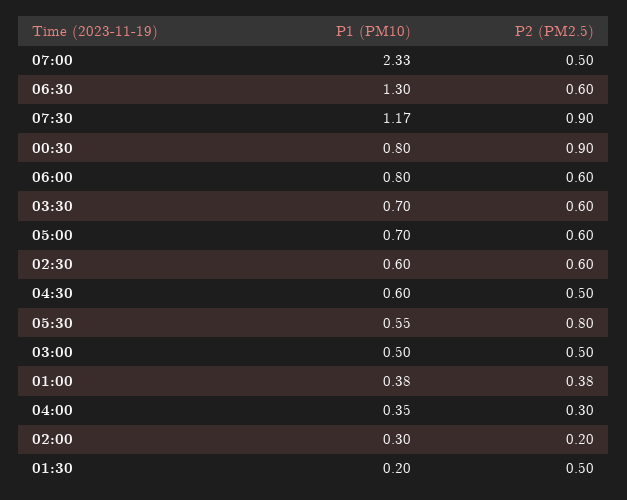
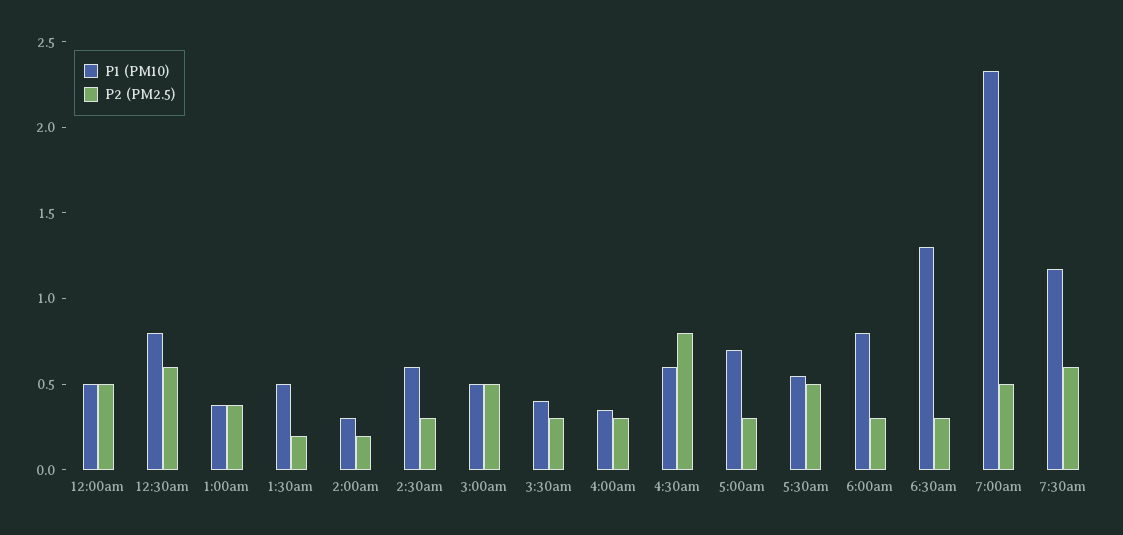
P2 (PM2.5), 06:30: 0.6 -> 0.3
P2 (PM2.5), 07:30: 0.9 -> 0.6
P2 (PM2.5), 00:30: 0.9 -> 0.6
P2 (PM2.5), 06:00: 0.6 -> 0.3
P1 (PM10), 03:30: 0.7 -> 0.4
P2 (PM2.5), 03:30: 0.6 -> 0.3
P2 (PM2.5), 05:00: 0.6 -> 0.3
P2 (PM2.5), 02:30: 0.6 -> 0.3
P2 (PM2.5), 04:30: 0.5 -> 0.8
P2 (PM2.5), 05:30: 0.8 -> 0.5
P1 (PM10), 01:30: 0.2 -> 0.5
P2 (PM2.5), 01:30: 0.5 -> 0.2
P1 (PM10), 12:00am: none -> 0.5
P2 (PM2.5), 12:00am: none -> 0.5

